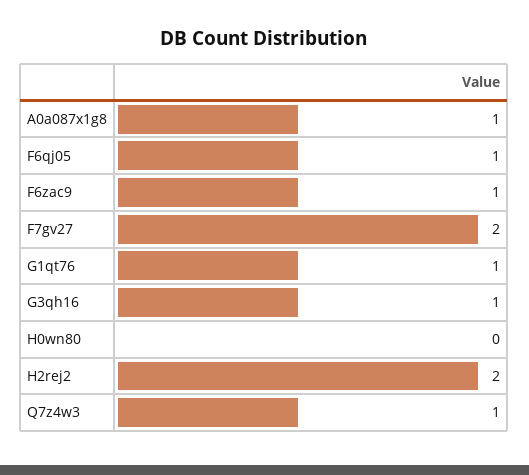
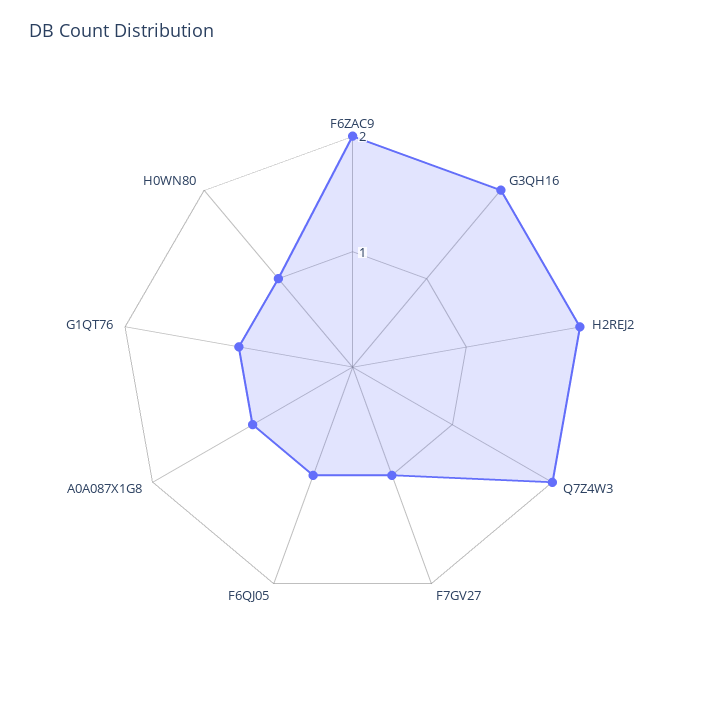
F6zac9: 1 -> 2
F7gv27: 2 -> 1
G3qh16: 1 -> 2
H0wn80: 0 -> 1
Q7z4w3: 1 -> 2

